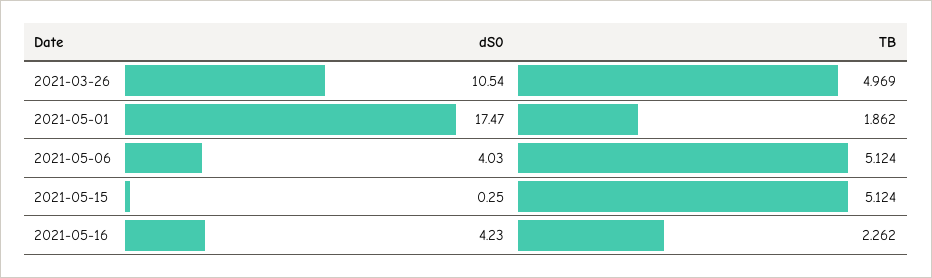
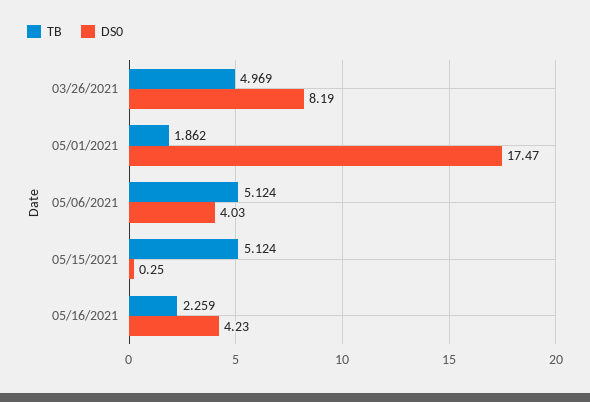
dS0, 2021-03-26: 10.54 -> 8.19
TB, 2021-05-16: 2.262 -> 2.259

